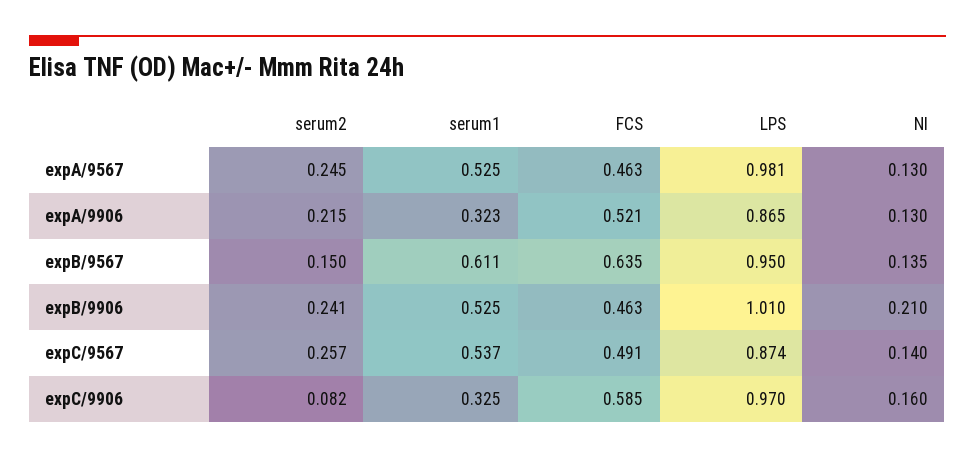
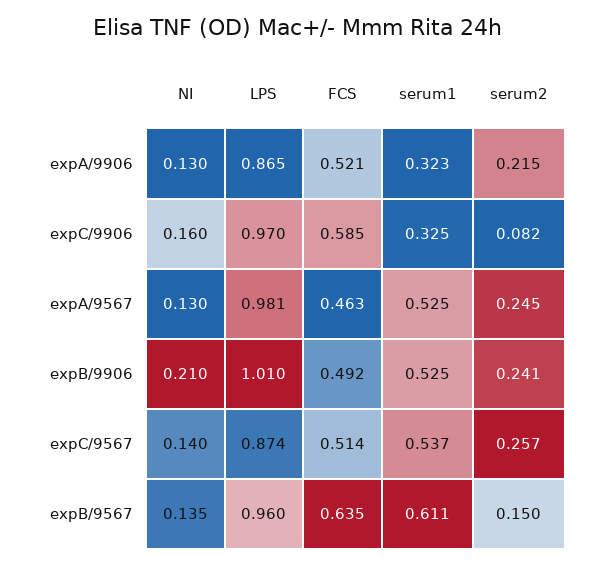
LPS, expB/9567: 0.95 -> 0.96
FCS, expB/9906: 0.463 -> 0.492
FCS, expC/9567: 0.491 -> 0.514

